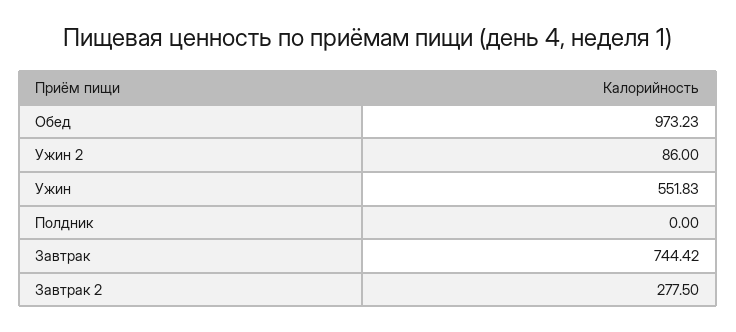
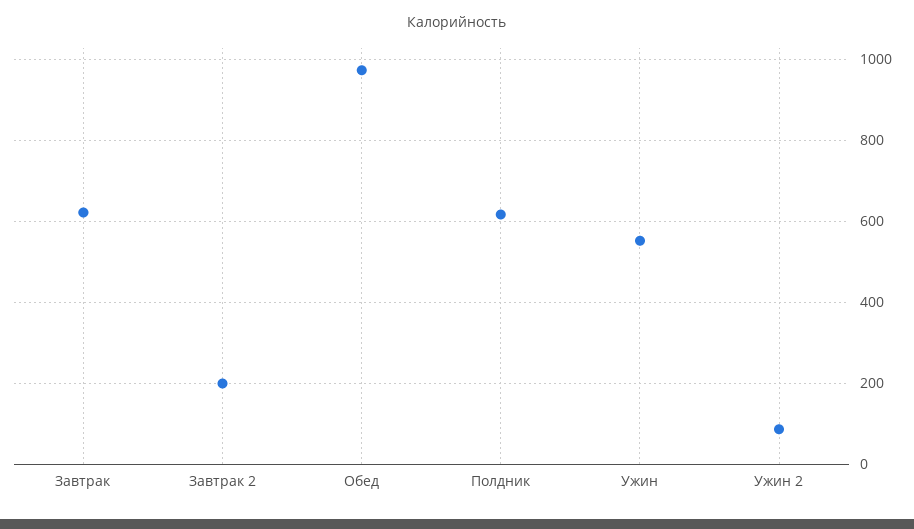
Полдник: 0 -> 620
Завтрак: 744.42 -> 620
Завтрак 2: 277.5 -> 200

